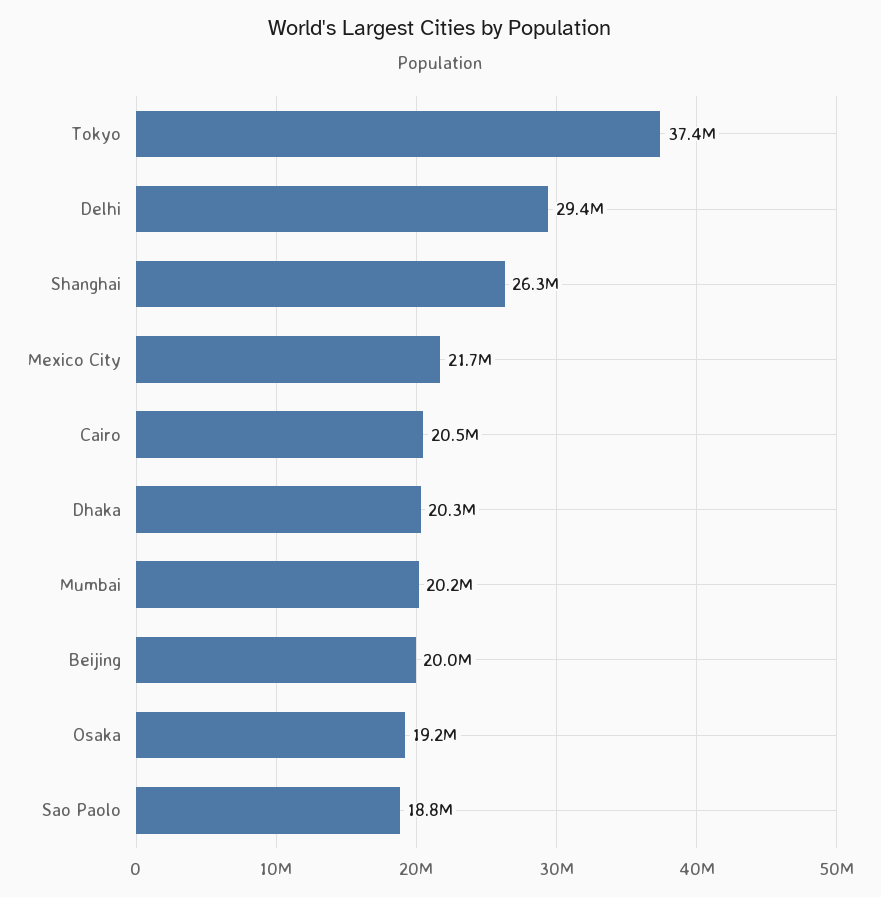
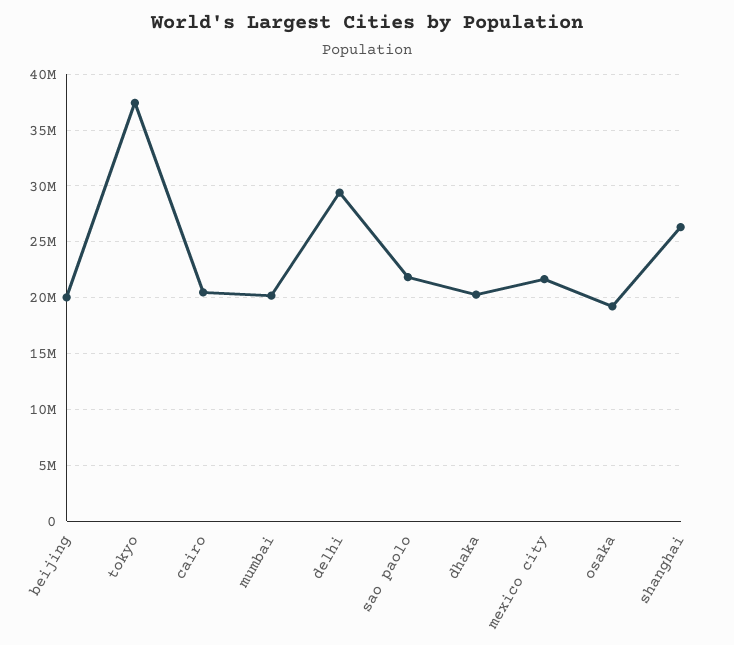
Sao Paolo: 18800000 -> 22000000

